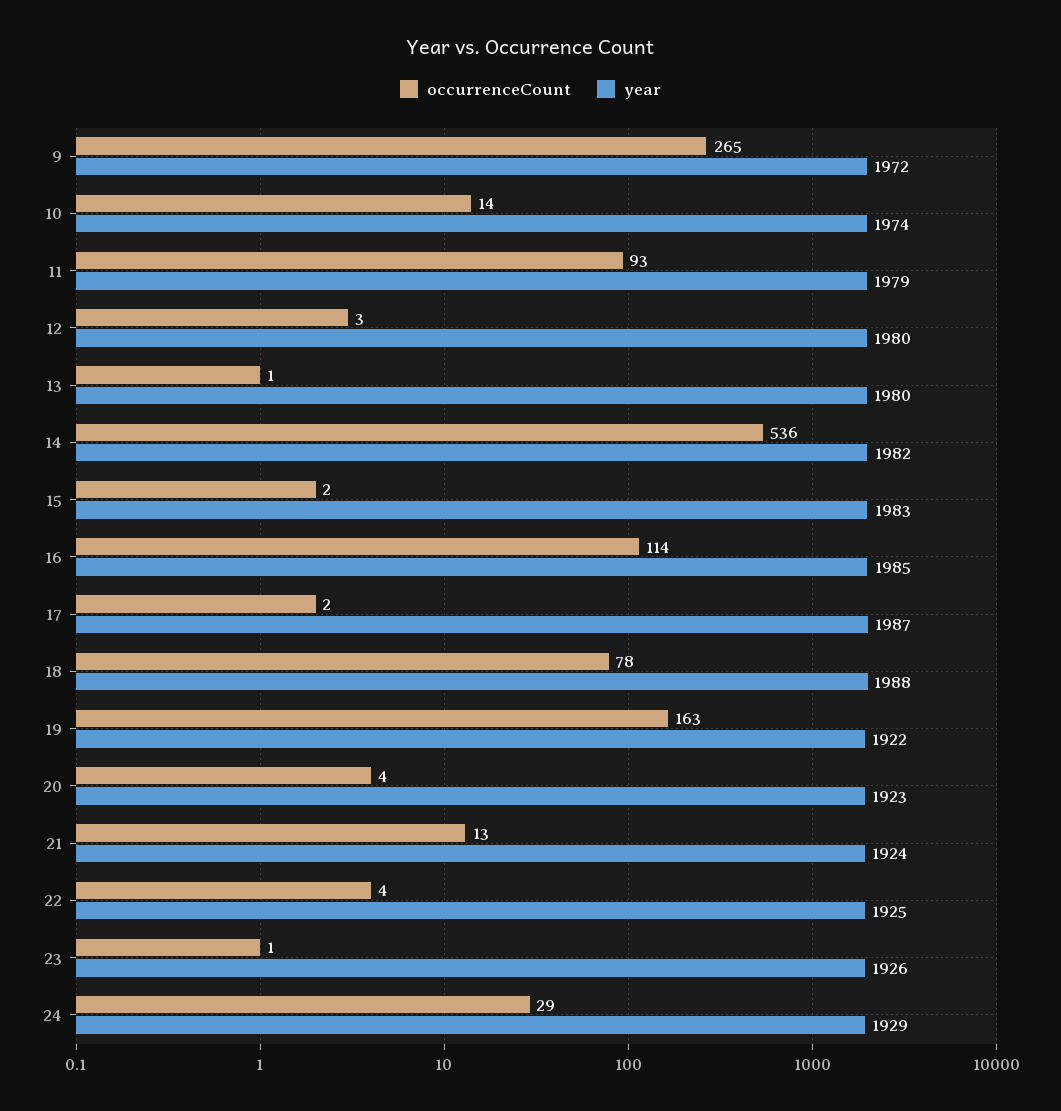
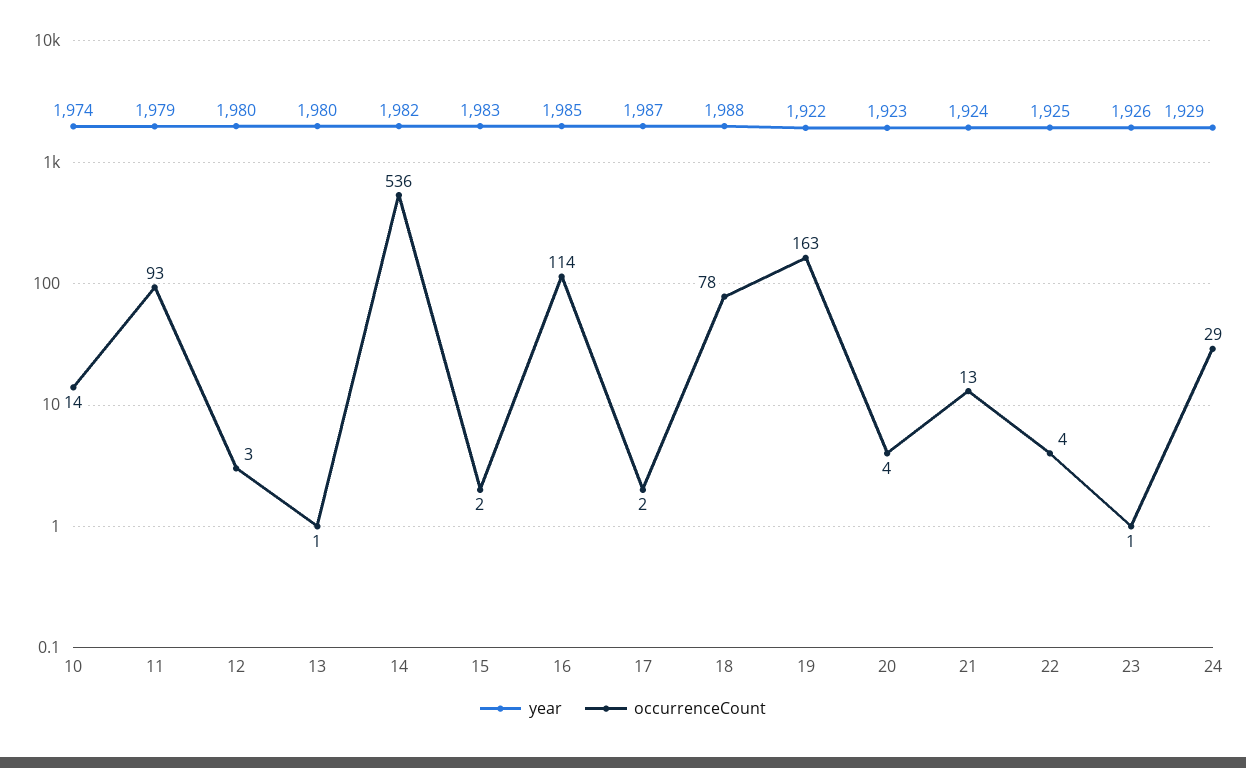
occurrenceCount, 9: 265 -> none
year, 9: 1972 -> none

